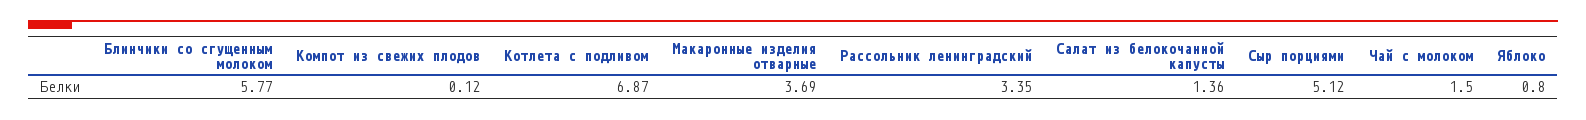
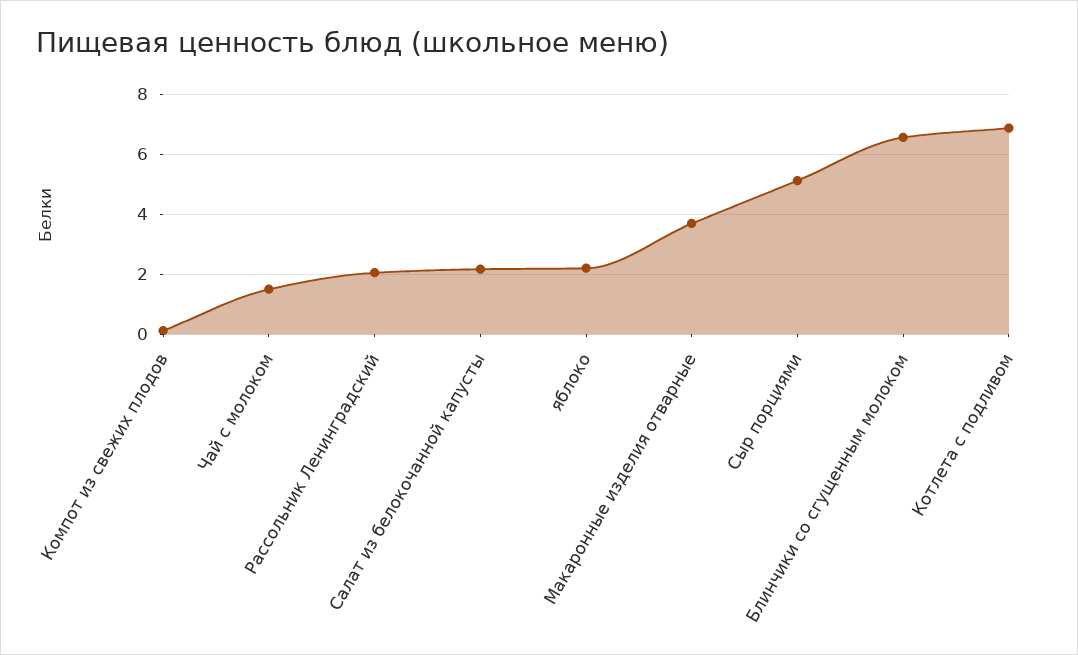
Блинчики со сгущенным молоком: 5.77 -> 6.6
Рассольник ленинградский: 3.35 -> 2
Салат из белокочанной капусты: 1.36 -> 2.2
Яблоко: 0.8 -> 2.2

